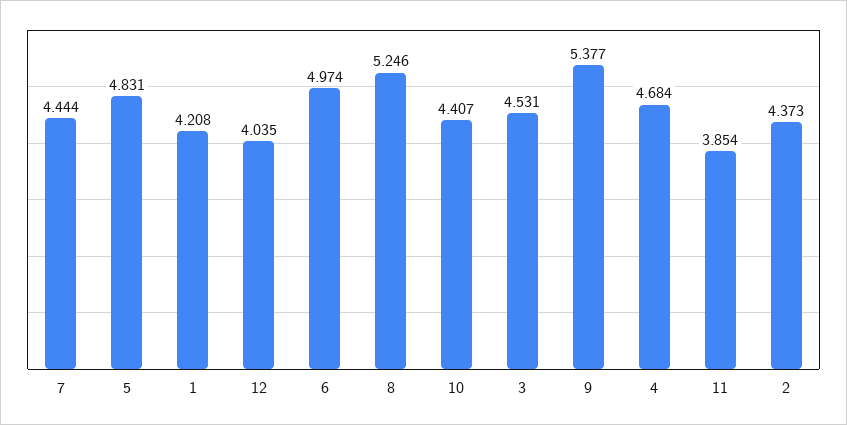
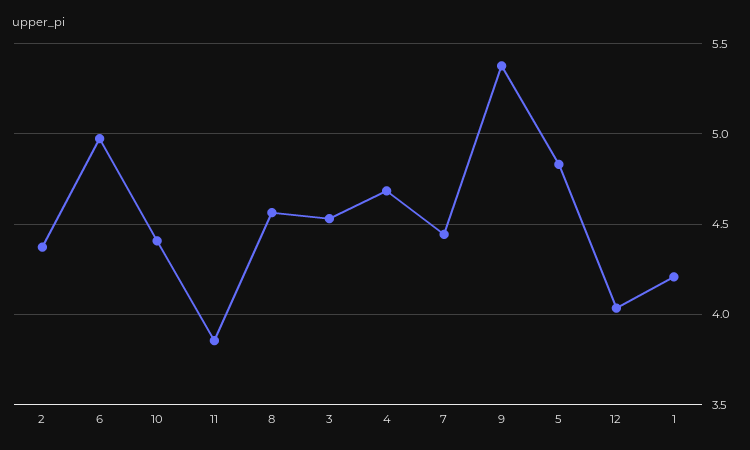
8: 5.246 -> 4.55

